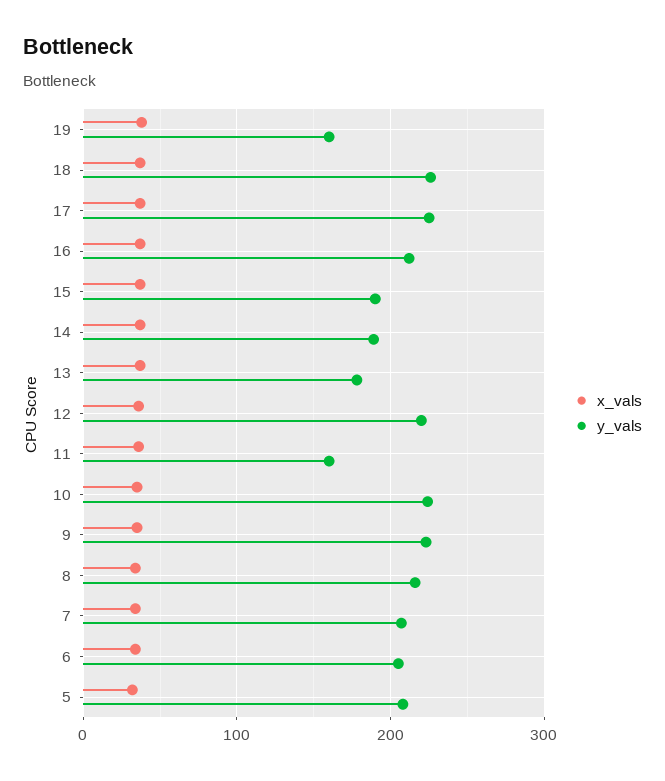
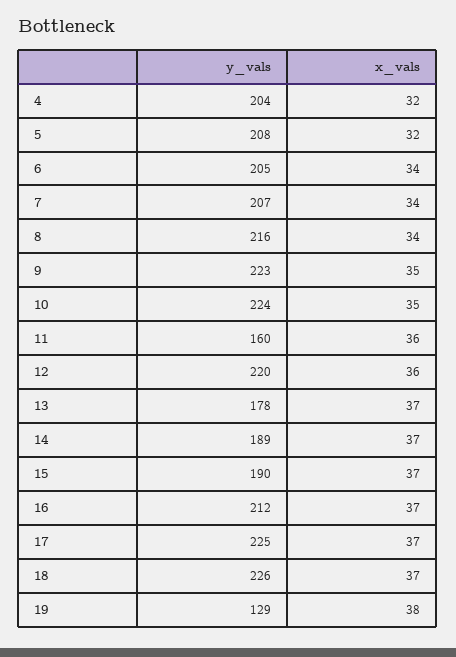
y_vals, 19: 160 -> 129
y_vals, 4: none -> 204
x_vals, 4: none -> 32

